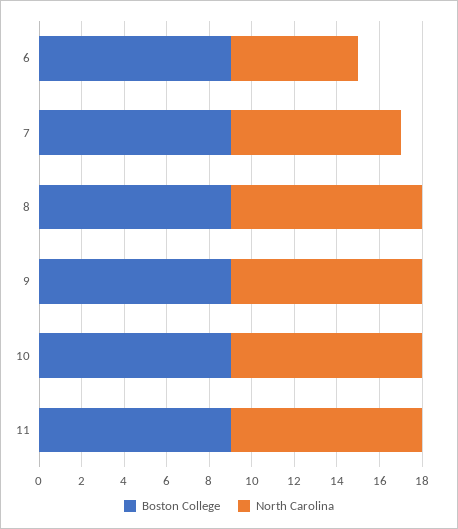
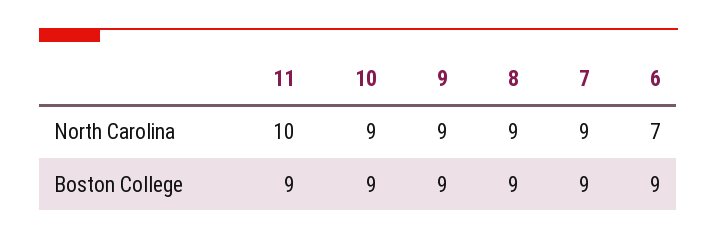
North Carolina, 6: 6 -> 7
North Carolina, 7: 8 -> 9
North Carolina, 11: 9 -> 10

